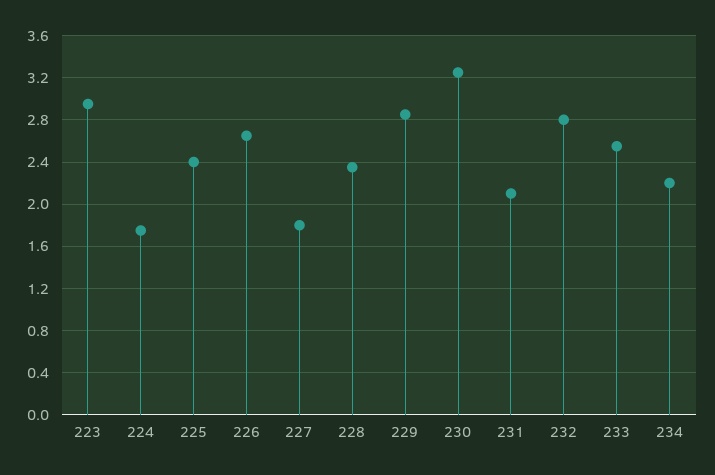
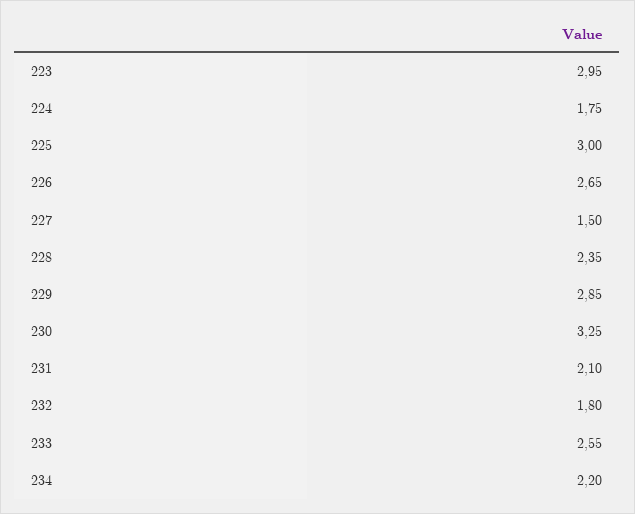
225: 2.4 -> 3
227: 1.8 -> 1.5
232: 2.8 -> 1.8

